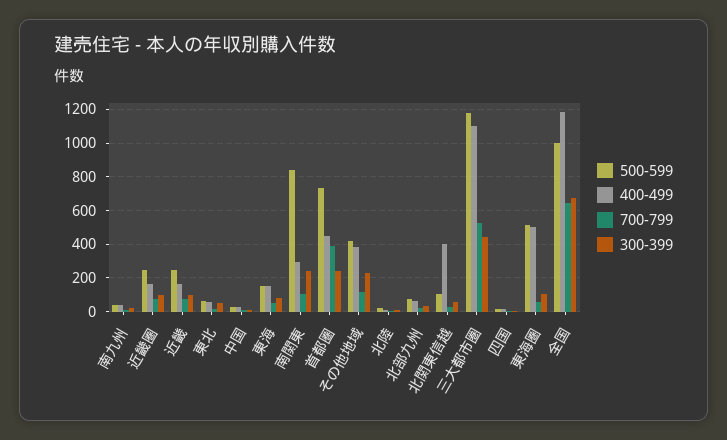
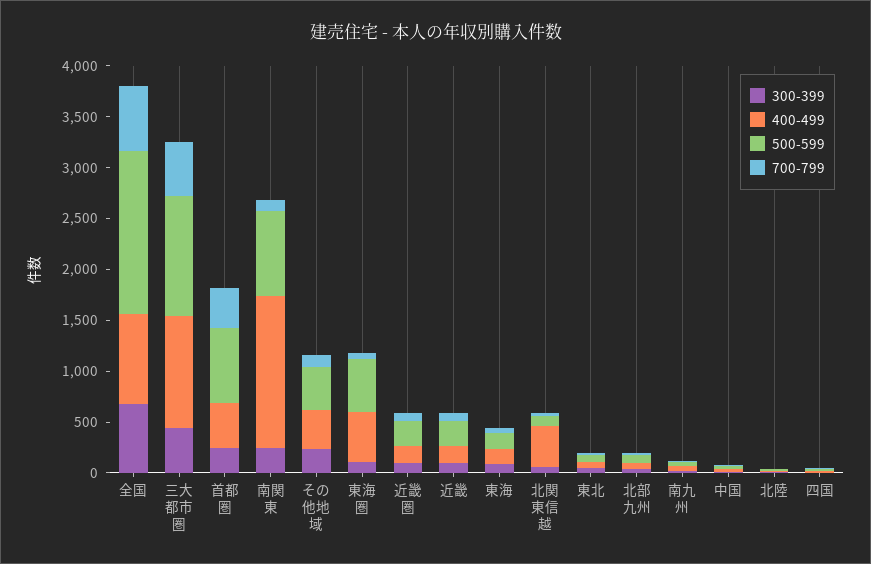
400-499, 南関東: 300 -> 1500
500-599, 全国: 1000 -> 1600
400-499, 全国: 1200 -> 900

